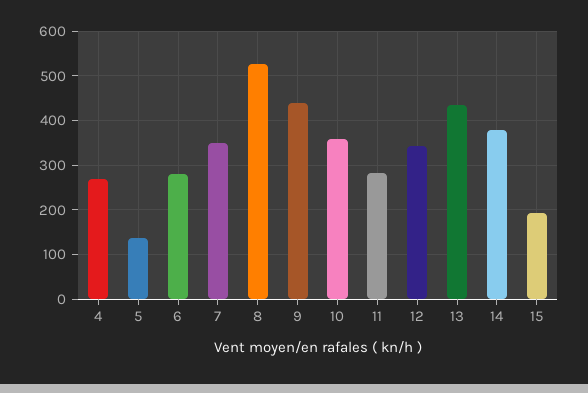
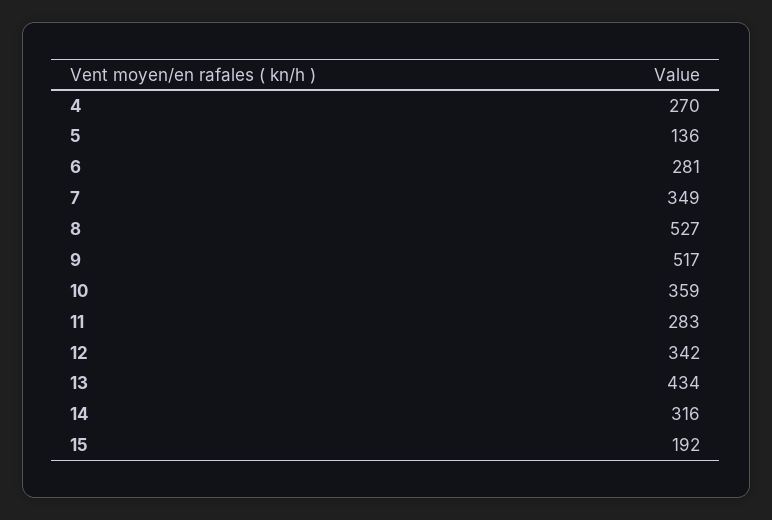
9: 440 -> 517
14: 380 -> 316

